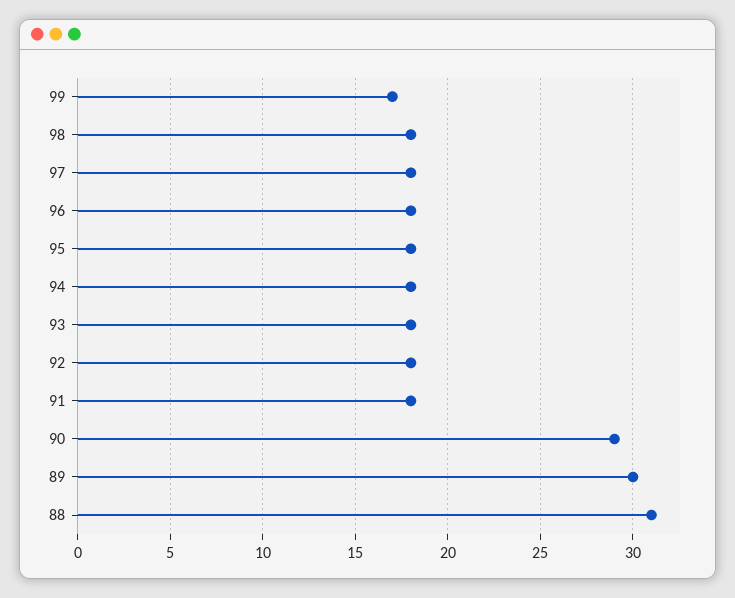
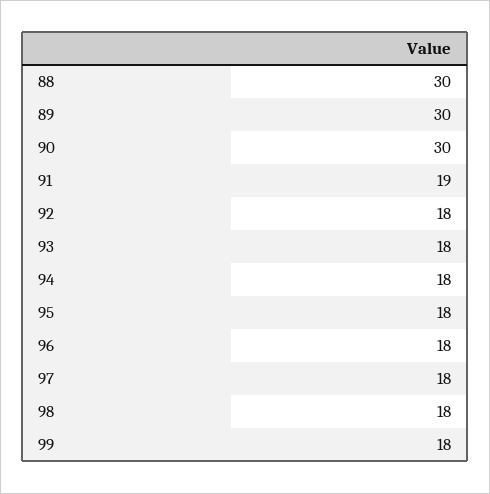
99: 17 -> 18
91: 18 -> 19
90: 29 -> 30
88: 31 -> 30

